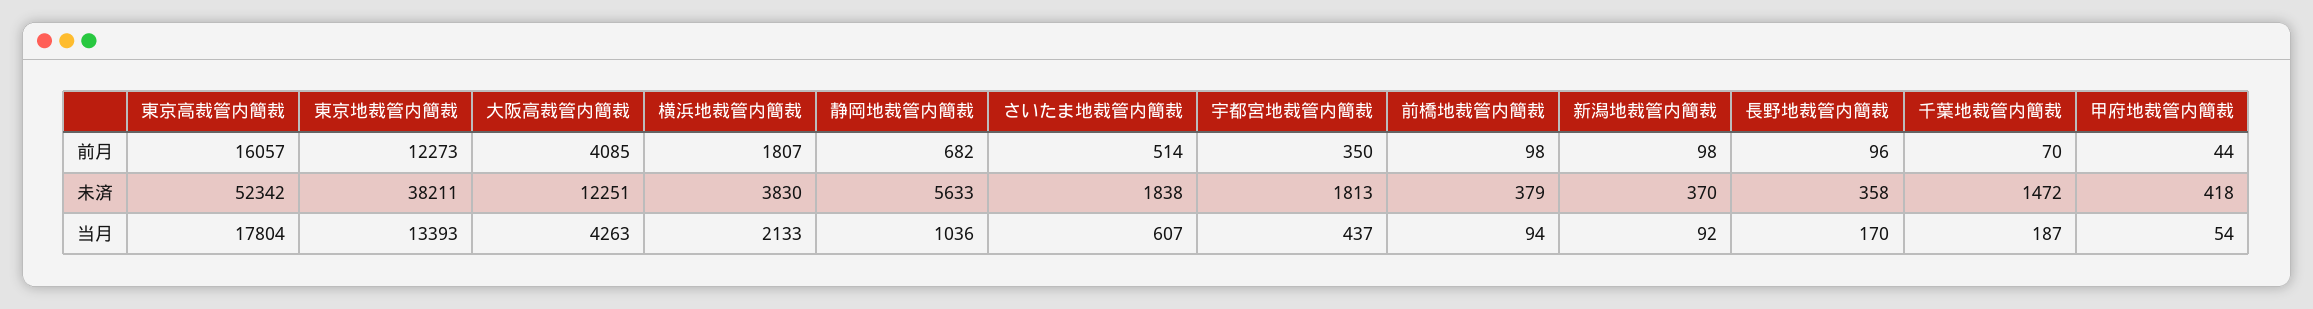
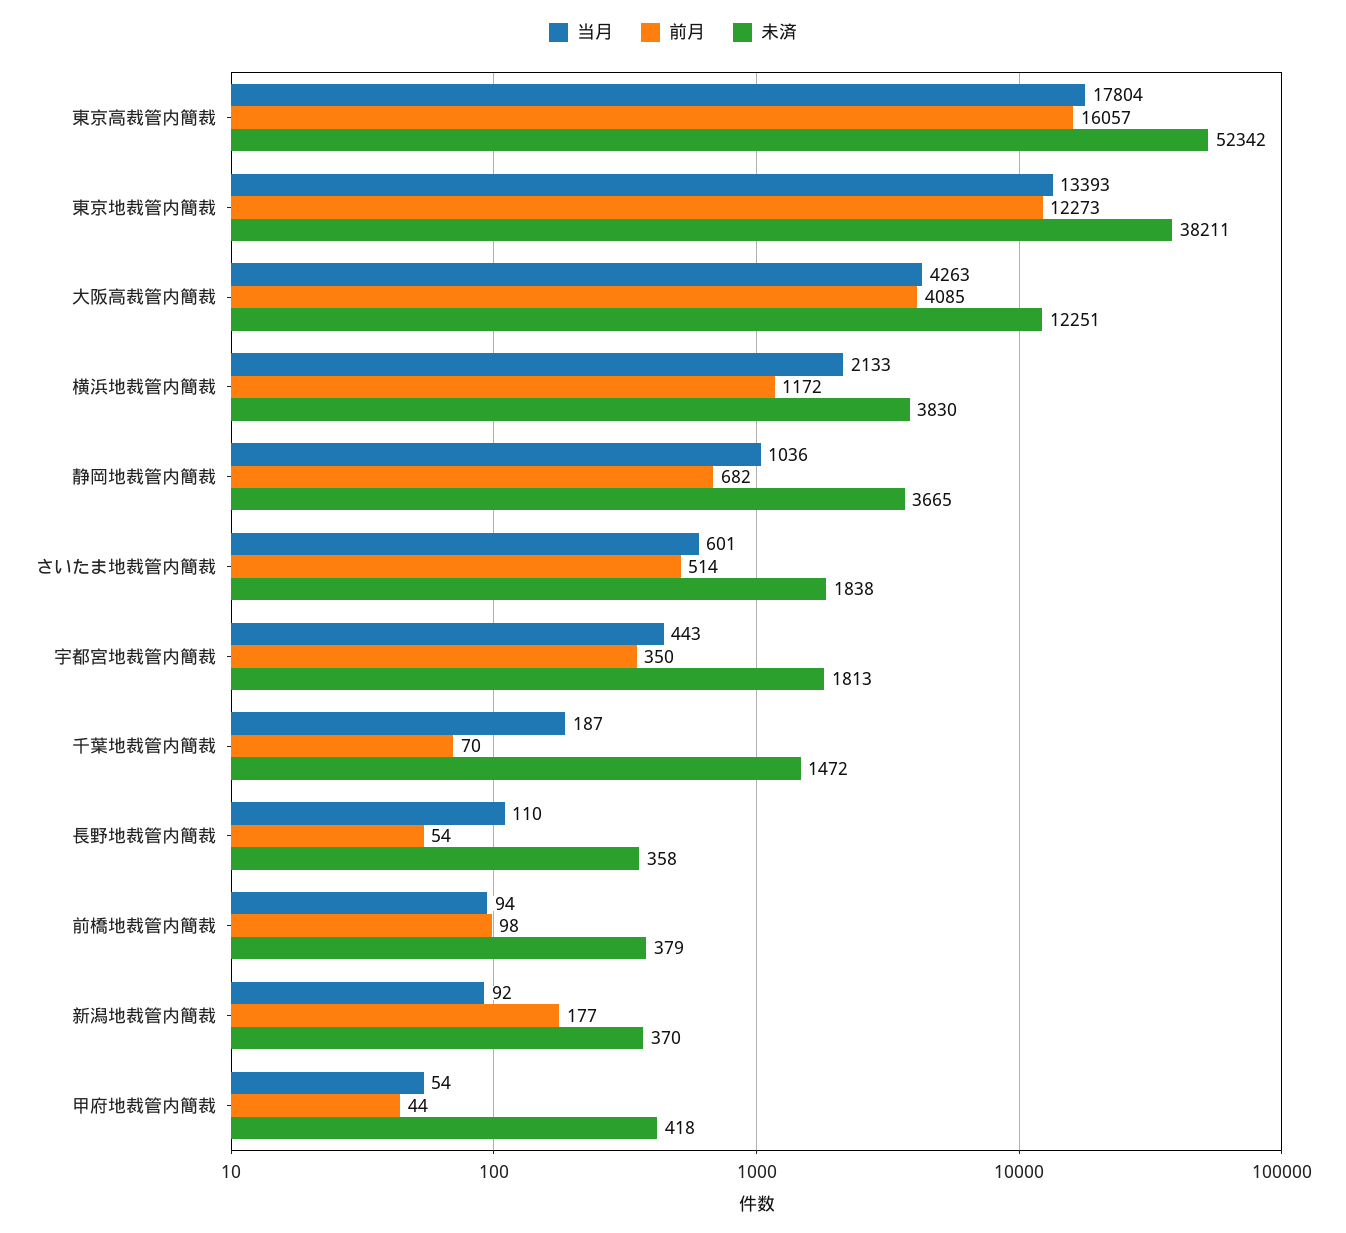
前月, 横浜地裁管内簡裁: 1807 -> 1172
前月, 新潟地裁管内簡裁: 98 -> 177
前月, 長野地裁管内簡裁: 96 -> 54
未済, 静岡地裁管内簡裁: 5633 -> 3665
当月, さいたま地裁管内簡裁: 607 -> 601
当月, 宇都宮地裁管内簡裁: 437 -> 443
当月, 長野地裁管内簡裁: 170 -> 110

